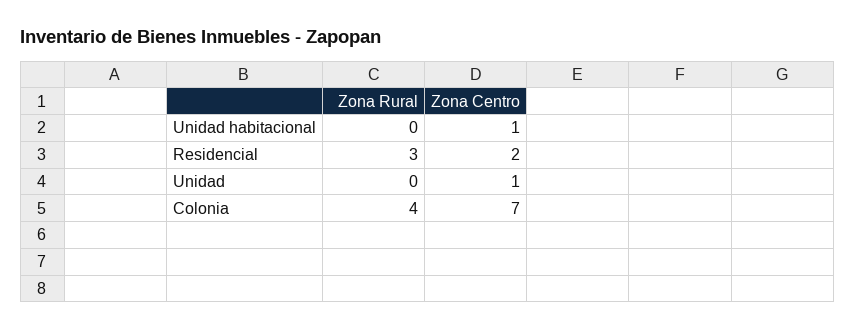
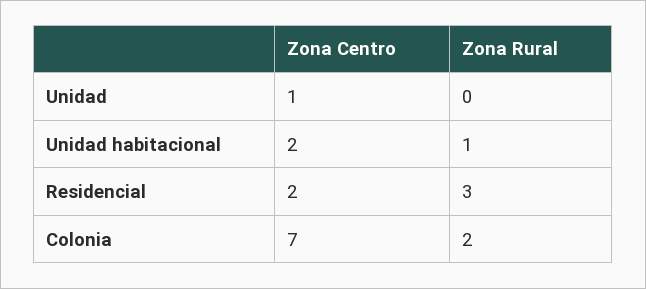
Zona Rural, Unidad habitacional: 0 -> 1
Zona Centro, Unidad habitacional: 1 -> 2
Zona Rural, Colonia: 4 -> 2

